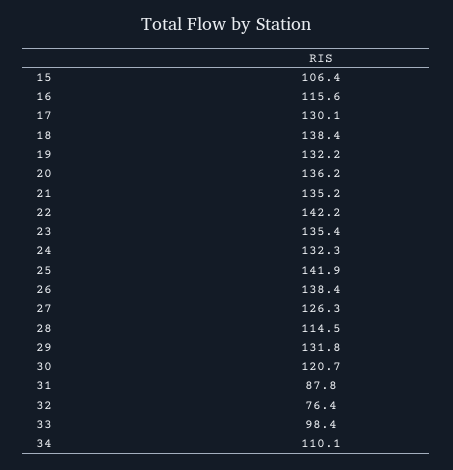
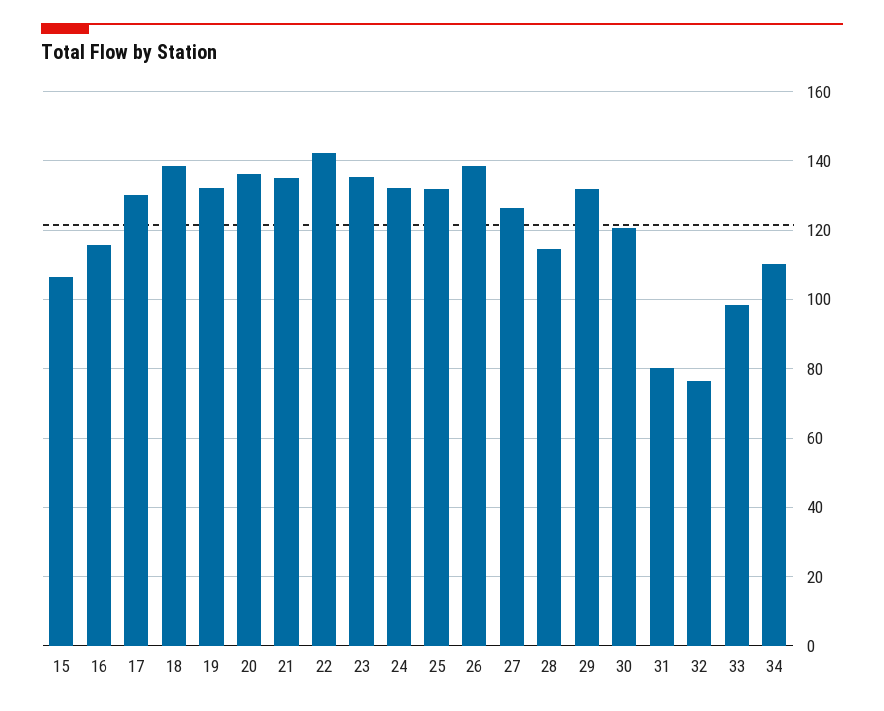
25: 141.9 -> 132
31: 87.8 -> 80

